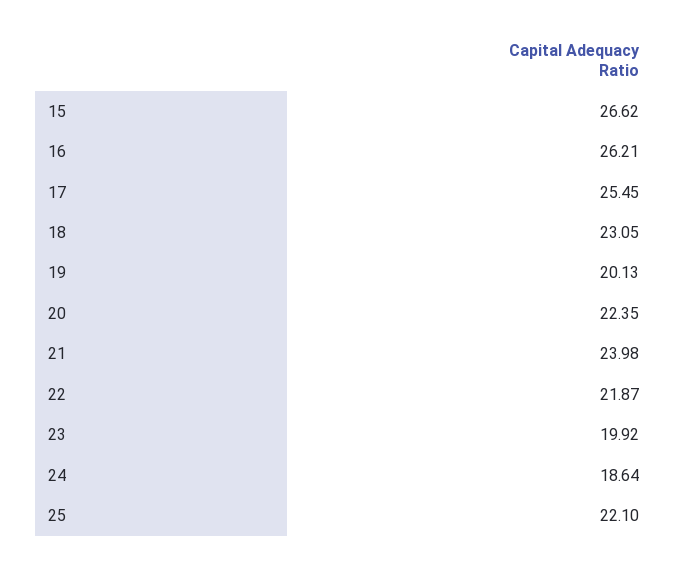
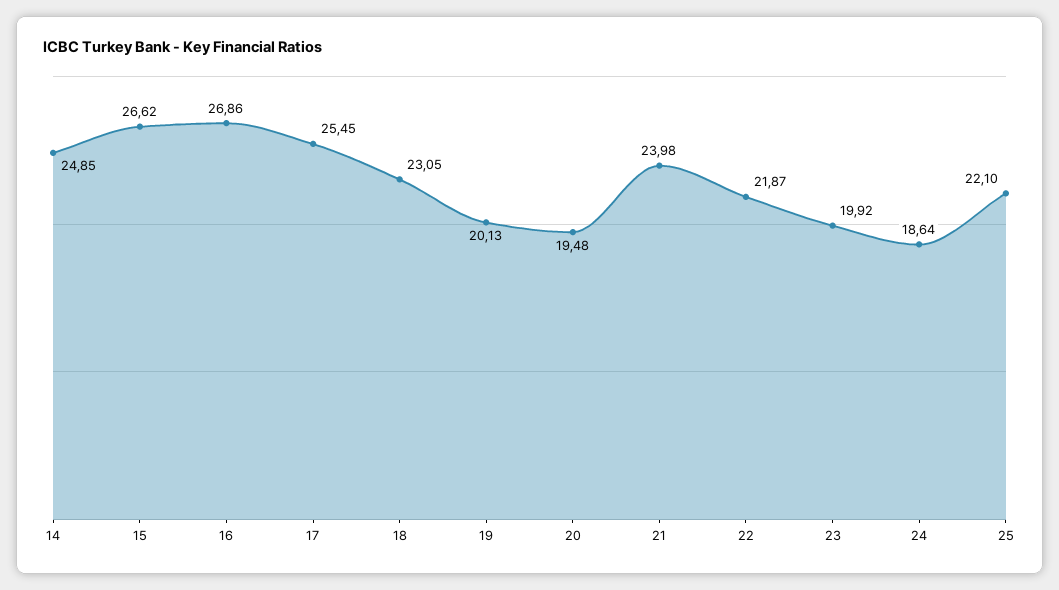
16: 26.21 -> 26.86
20: 22.35 -> 19.48
14: none -> 24.85

